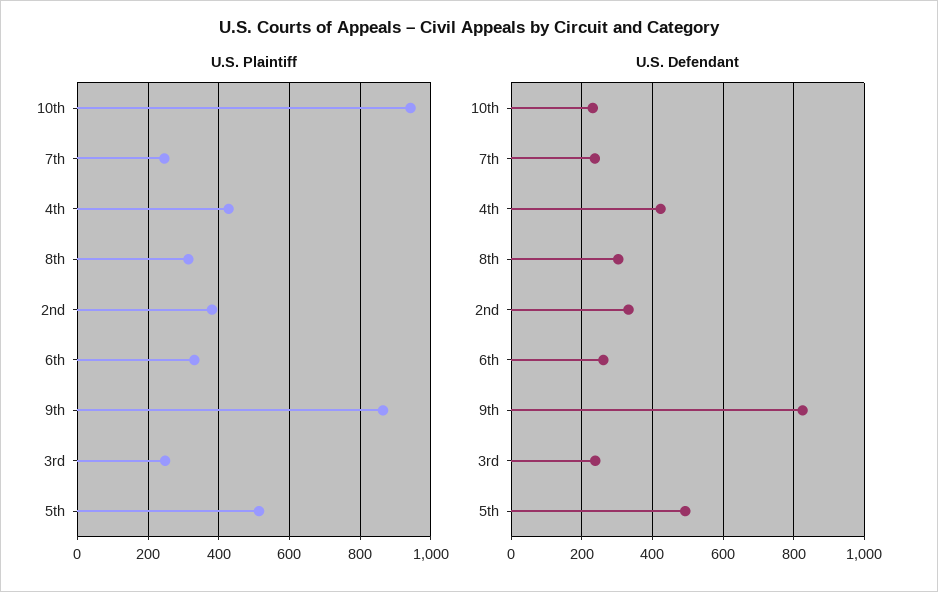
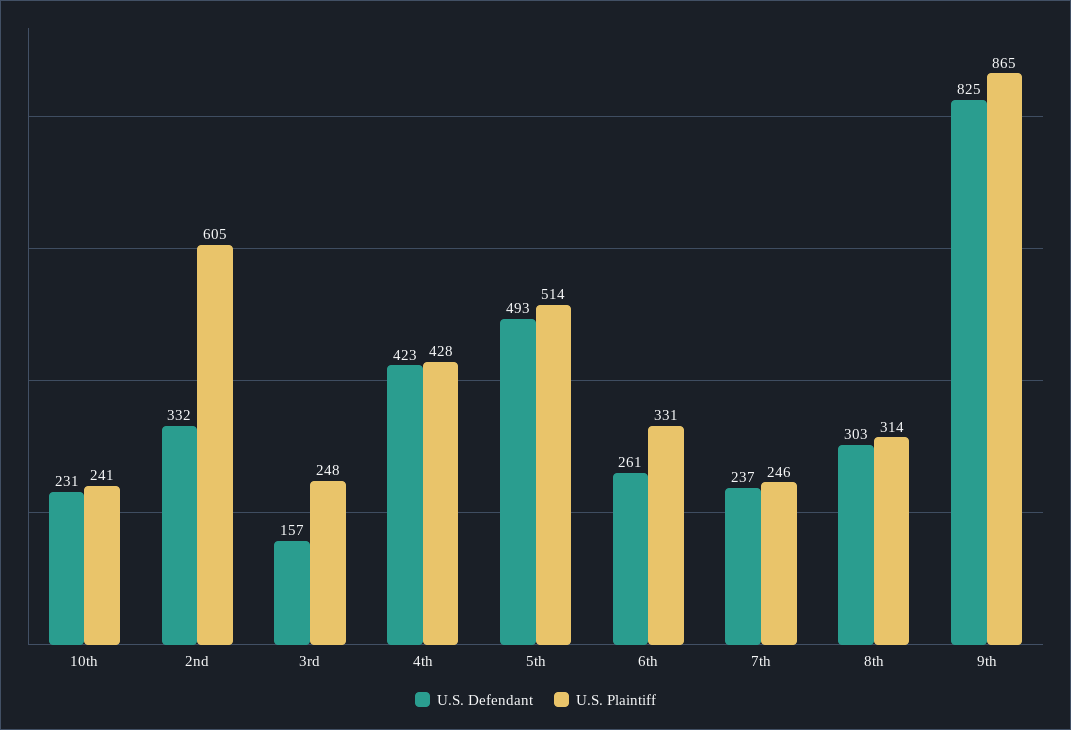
U.S. Plaintiff, 10th: 940 -> 241
U.S. Plaintiff, 2nd: 380 -> 605
U.S. Defendant, 3rd: 240 -> 157

